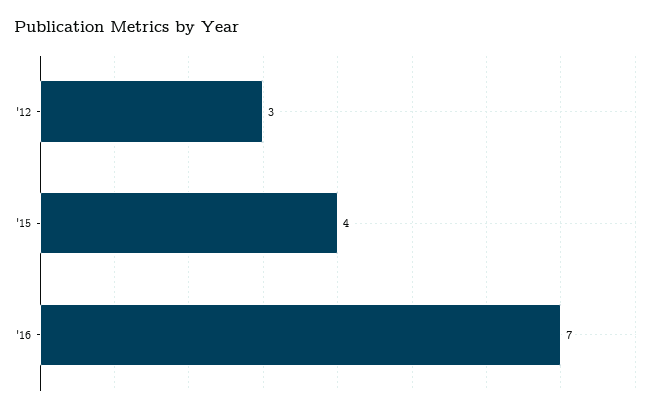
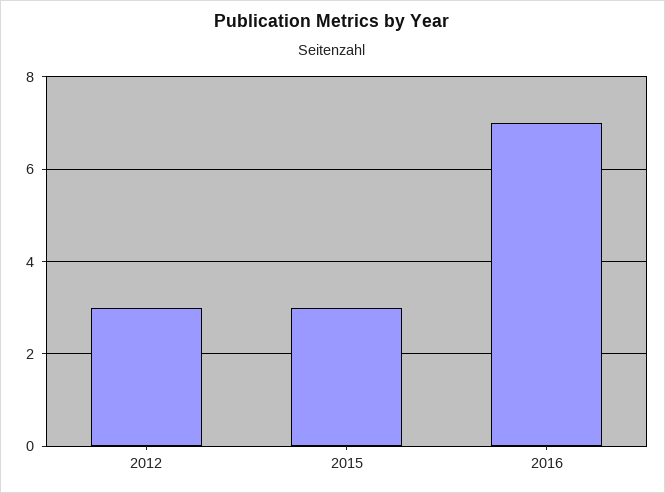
'15: 4 -> 3

